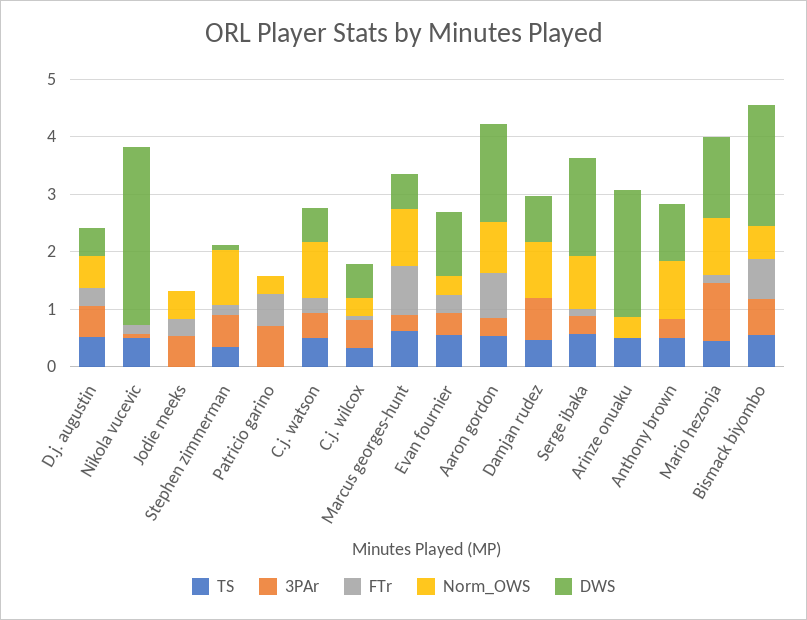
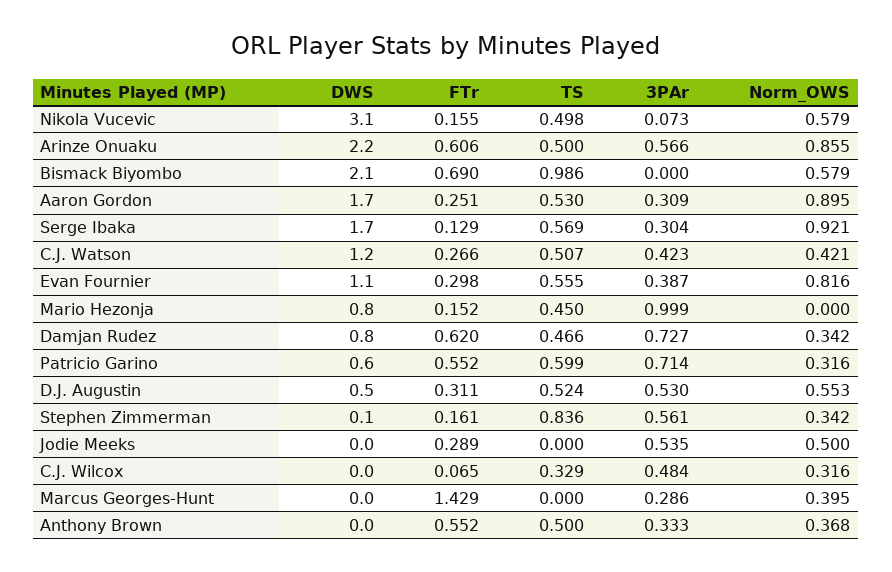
Norm_OWS, Nikola vucevic: 0 -> 0.579
TS, Stephen zimmerman: 0.4 -> 0.836
Norm_OWS, Stephen zimmerman: 1 -> 0.342
TS, Patricio garino: 0 -> 0.599
DWS, Patricio garino: 0 -> 0.6
Norm_OWS, C.j. watson: 1 -> 0.421
DWS, C.j. watson: 0.6 -> 1.2
DWS, C.j. wilcox: 0.6 -> 0
TS, Marcus georges-hunt: 0.6 -> 0
FTr, Marcus georges-hunt: 0.8 -> 1.429
Norm_OWS, Marcus georges-hunt: 1 -> 0.395
DWS, Marcus georges-hunt: 0.6 -> 0
Norm_OWS, Evan fournier: 0.4 -> 0.816
FTr, Aaron gordon: 0.8 -> 0.251
FTr, Damjan rudez: 0 -> 0.62
Norm_OWS, Damjan rudez: 1 -> 0.342
3PAr, Arinze onuaku: 0 -> 0.566
FTr, Arinze onuaku: 0 -> 0.606
Norm_OWS, Arinze onuaku: 0.4 -> 0.855
FTr, Anthony brown: 0 -> 0.552
Norm_OWS, Anthony brown: 1 -> 0.368
DWS, Anthony brown: 1 -> 0
Norm_OWS, Mario hezonja: 1 -> 0
DWS, Mario hezonja: 1.4 -> 0.8
TS, Bismack biyombo: 0.6 -> 0.986
3PAr, Bismack biyombo: 0.6 -> 0

